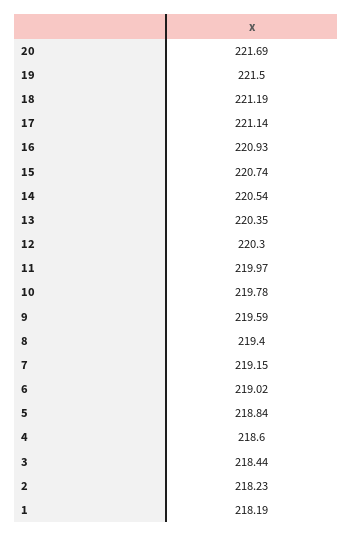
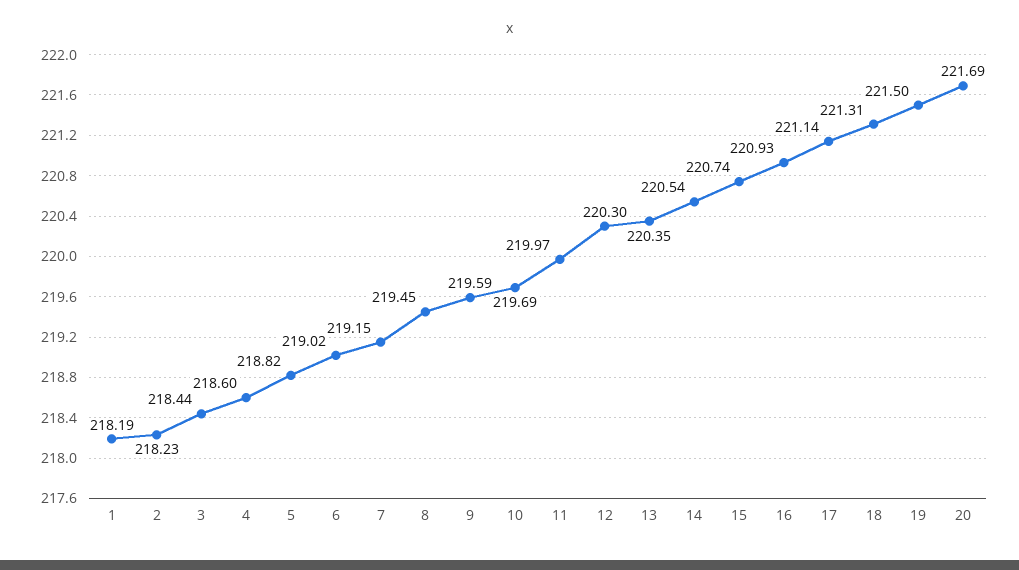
18: 221.19 -> 221.31
10: 219.78 -> 219.69
8: 219.4 -> 219.45
5: 218.84 -> 218.82

